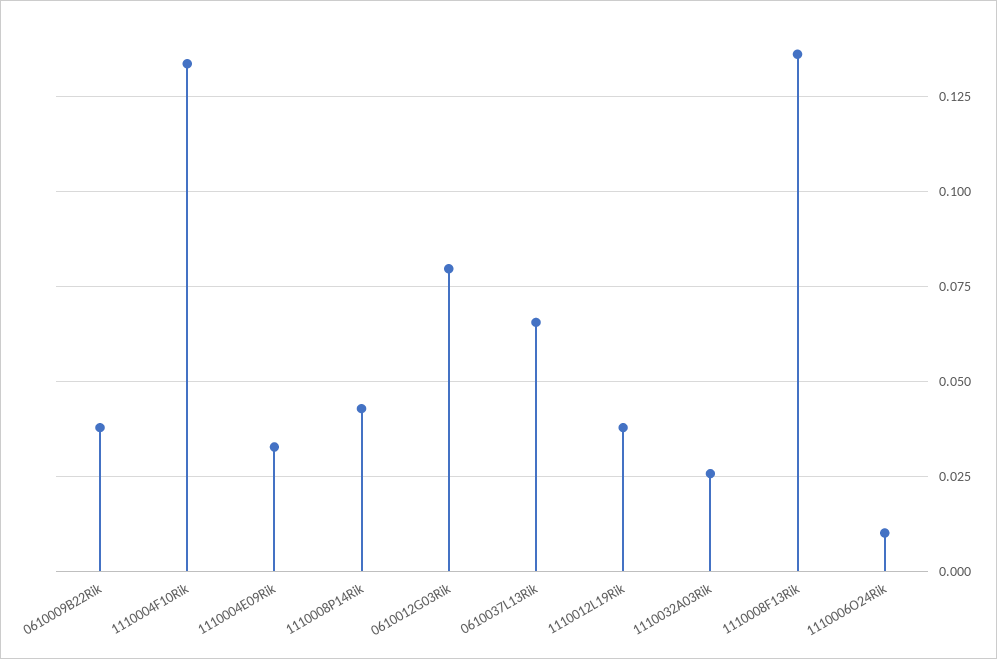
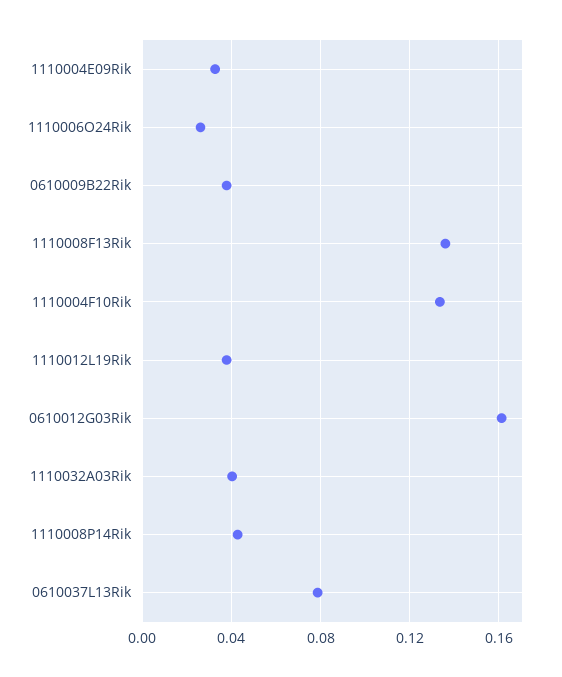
0610012G03Rik: 0.08 -> 0.16
0610037L13Rik: 0.065 -> 0.08
1110032A03Rik: 0.025 -> 0.04
1110006O24Rik: 0.01 -> 0.025

